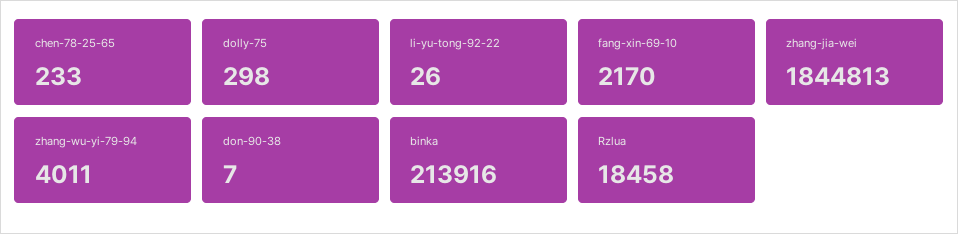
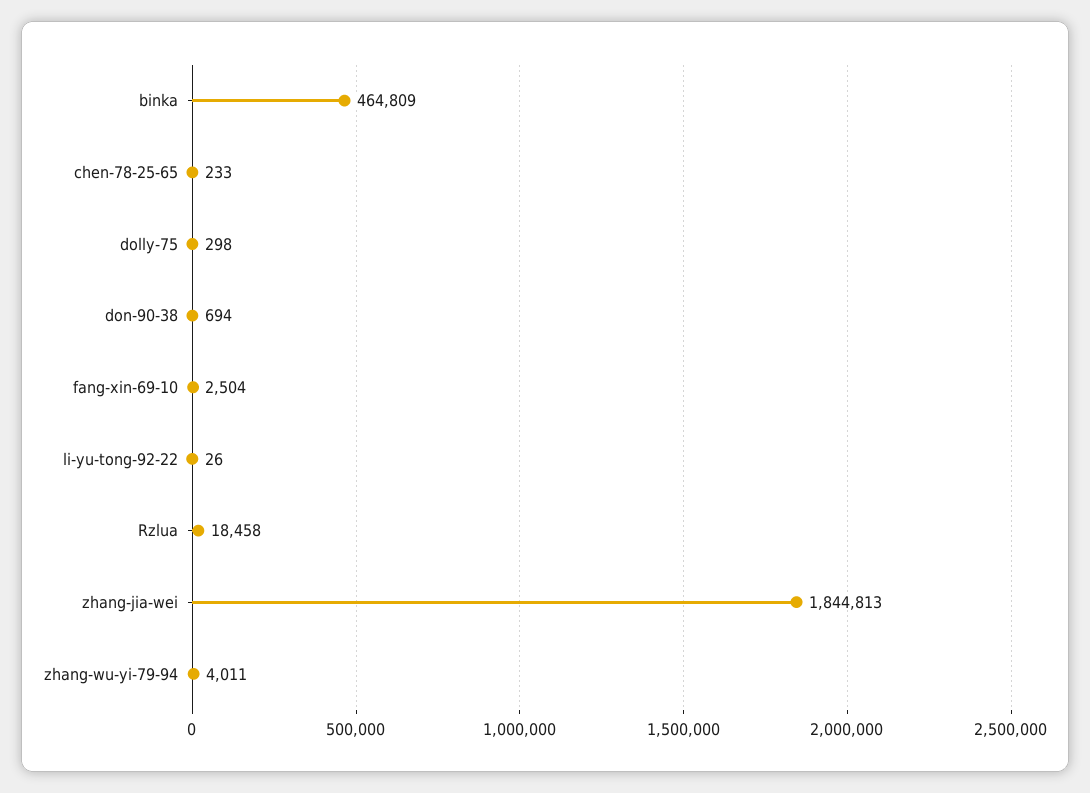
fang-xin-69-10: 2170 -> 2504
don-90-38: 7 -> 694
binka: 213916 -> 464809

